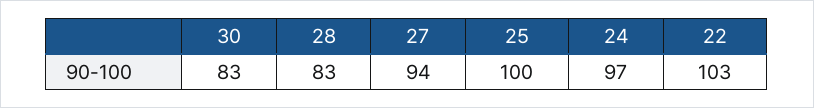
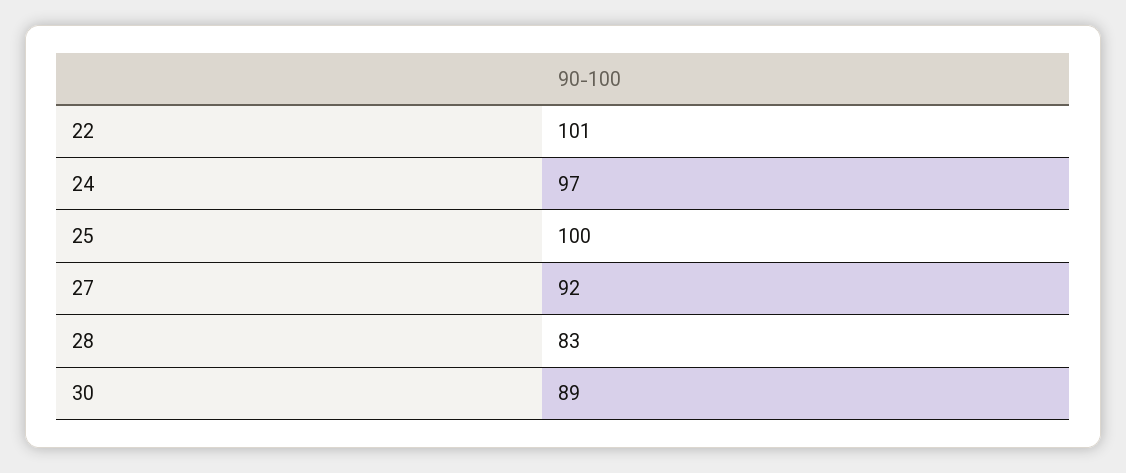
30: 83 -> 89
27: 94 -> 92
22: 103 -> 101

